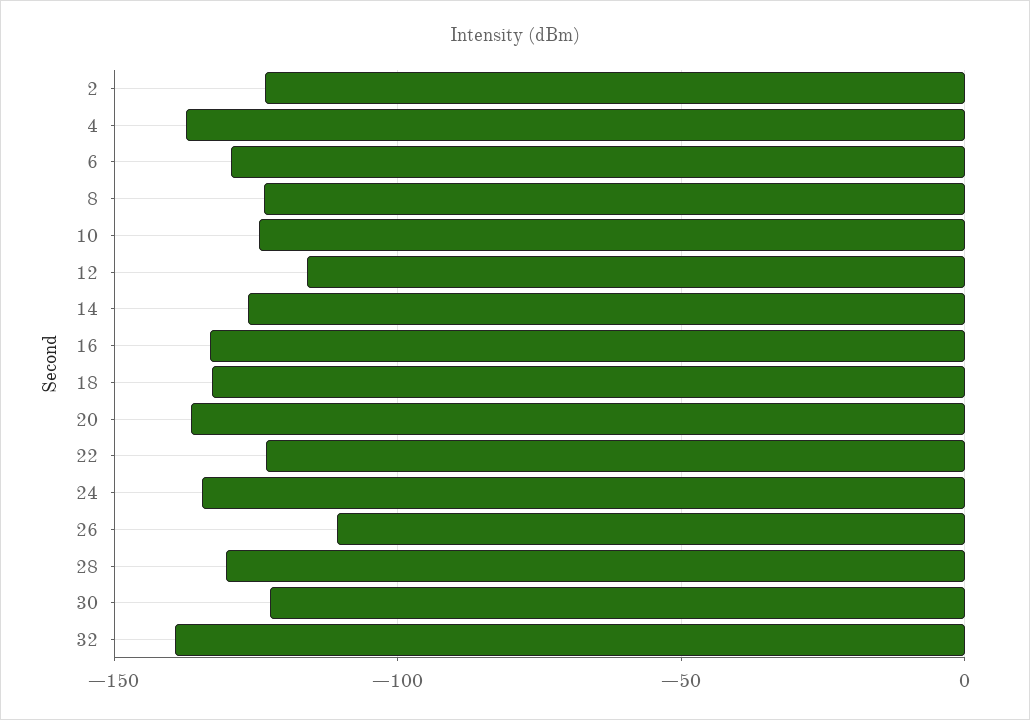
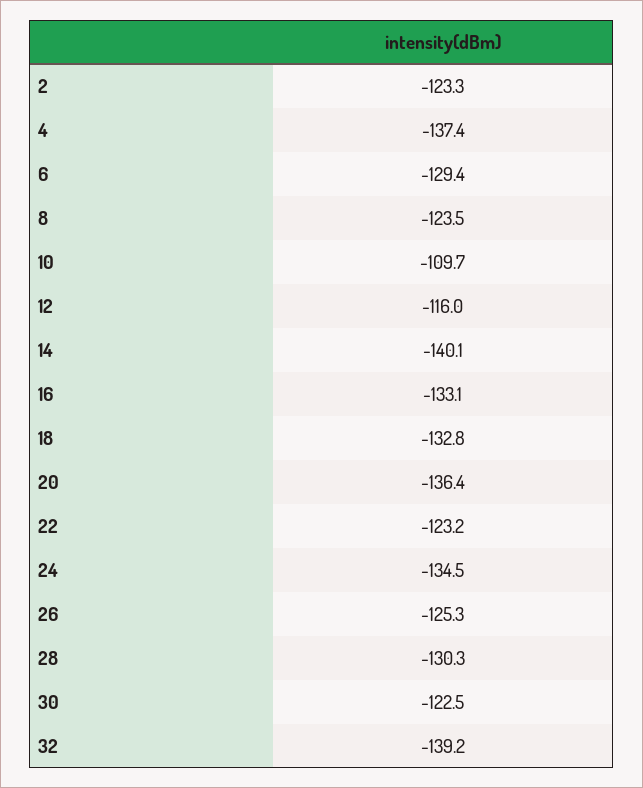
10: -125 -> -109.7
14: -125 -> -140.1
26: -110 -> -125.3

